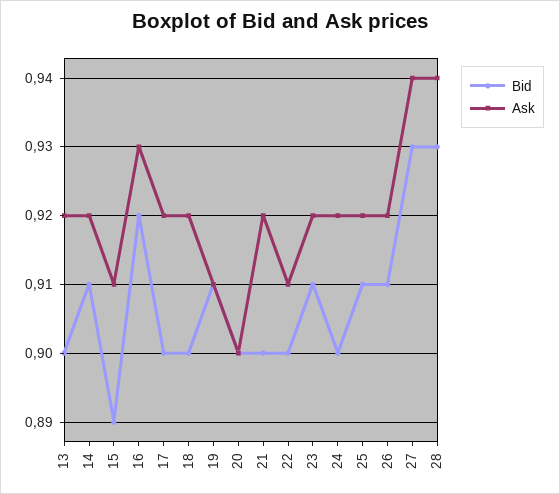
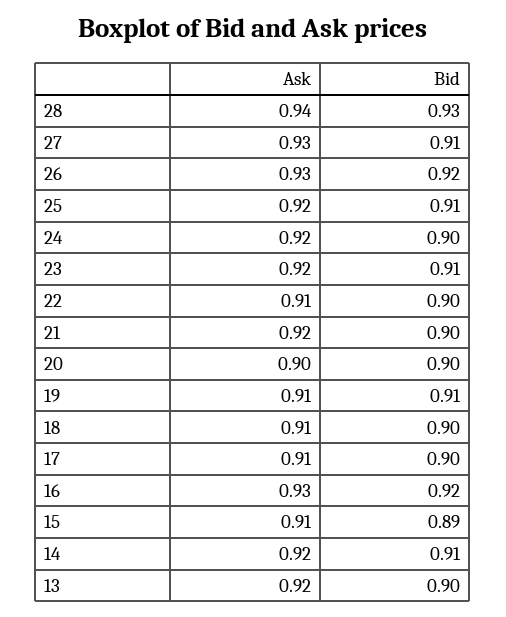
Ask, 17: 0.92 -> 0.91
Ask, 18: 0.92 -> 0.91
Bid, 26: 0.91 -> 0.92
Ask, 26: 0.92 -> 0.93
Bid, 27: 0.93 -> 0.91
Ask, 27: 0.94 -> 0.93

